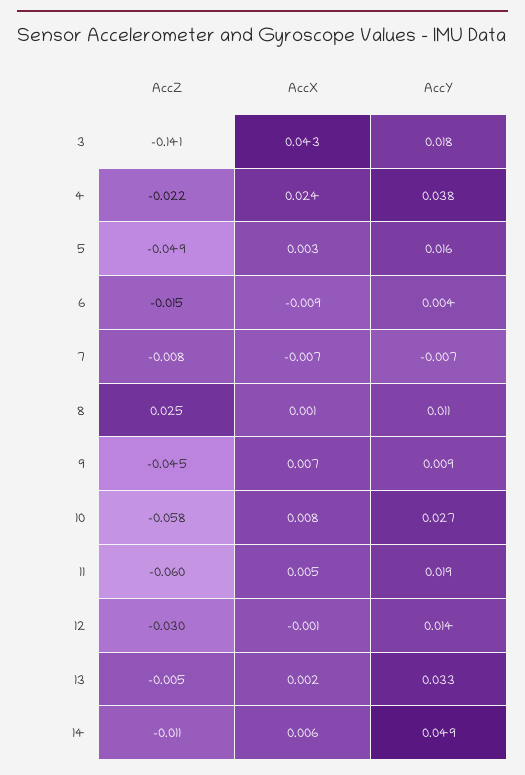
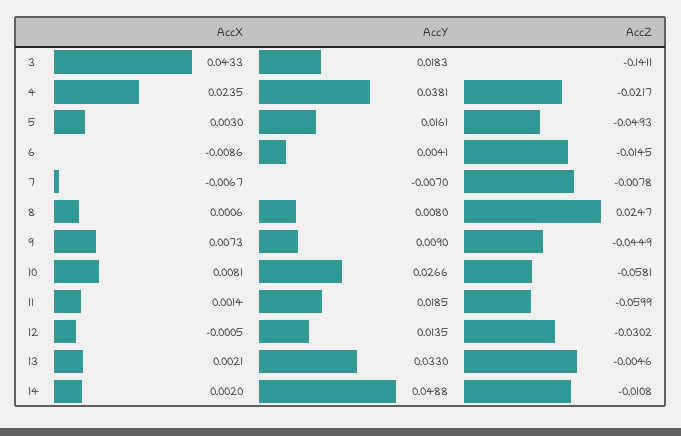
AccY, 8: 0.011 -> 0.008
AccX, 11: 0.005 -> 0.0014
AccX, 14: 0.006 -> 0.002

